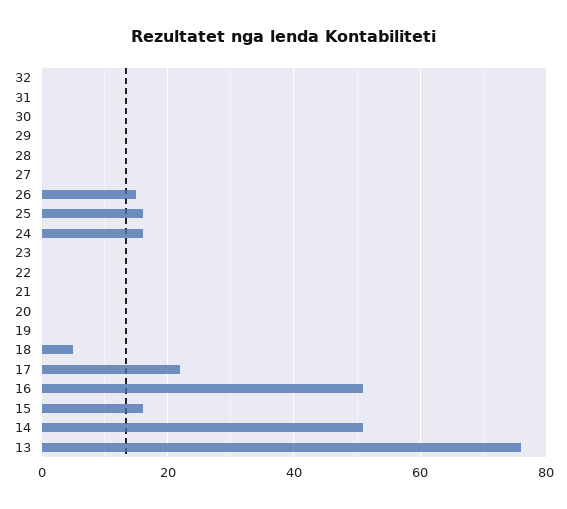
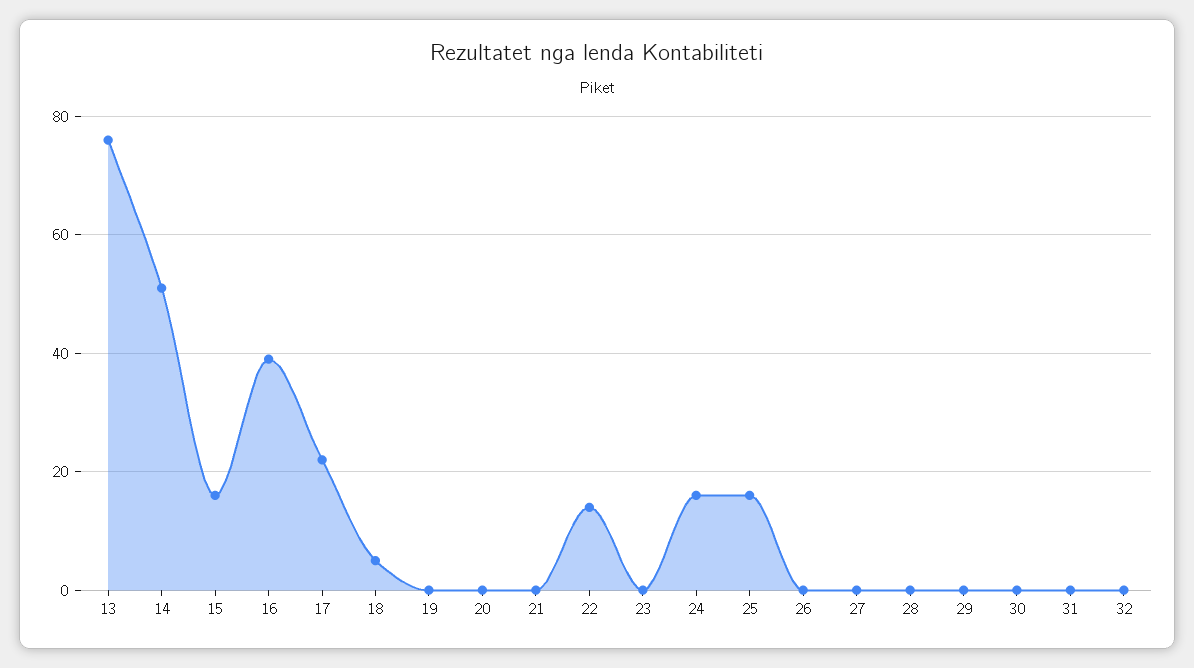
26: 15 -> 0
22: 0 -> 15
16: 50 -> 40

